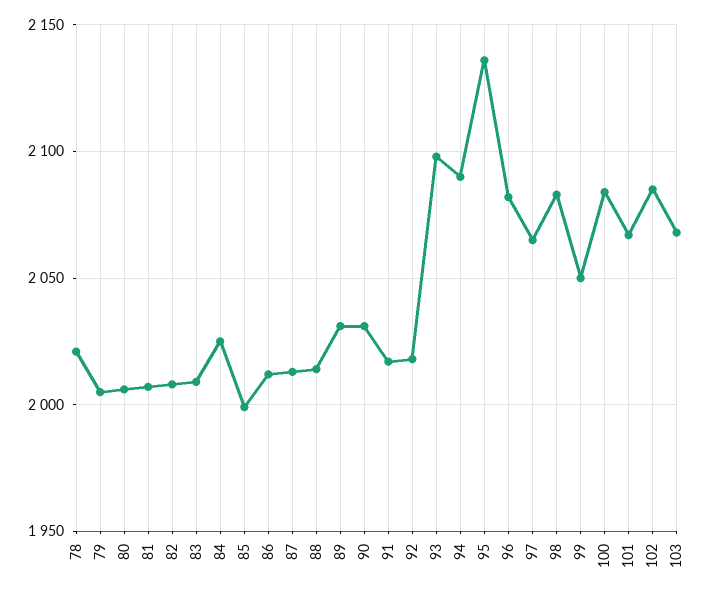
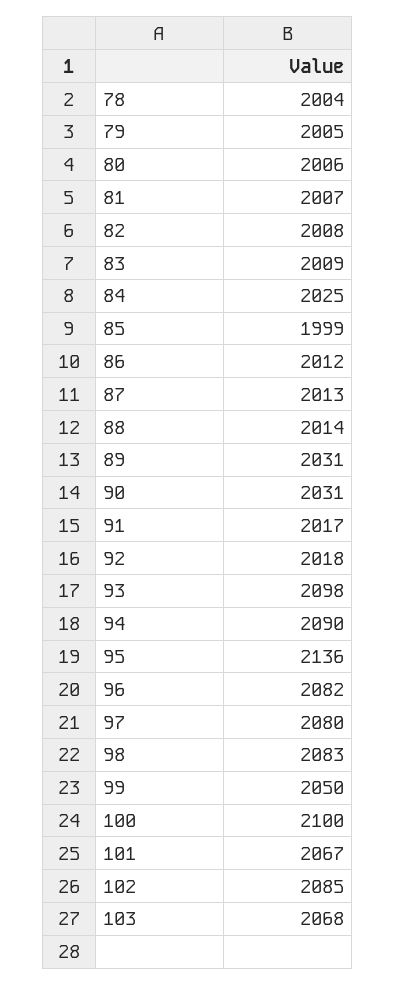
78: 2020 -> 2004
97: 2065 -> 2080
100: 2085 -> 2100

